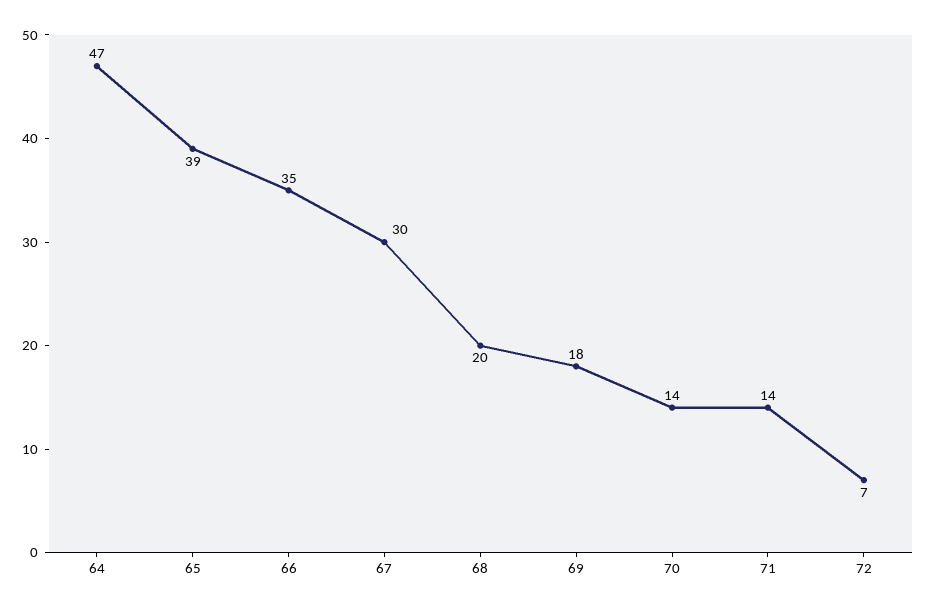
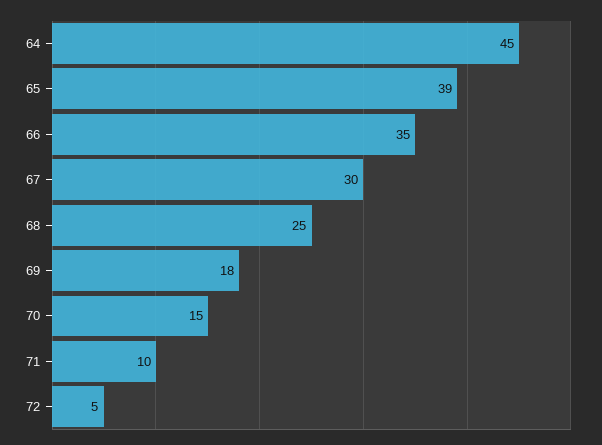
64: 47 -> 45
68: 20 -> 25
70: 14 -> 15
71: 14 -> 10
72: 7 -> 5

